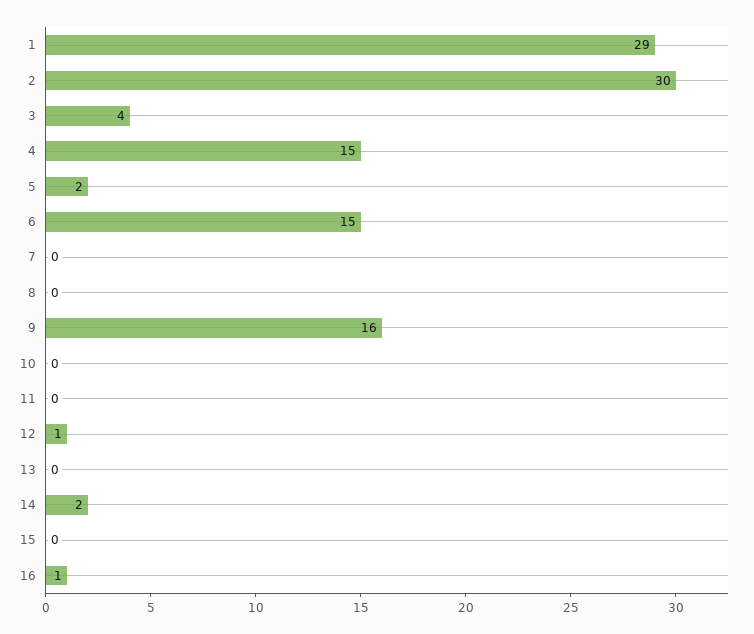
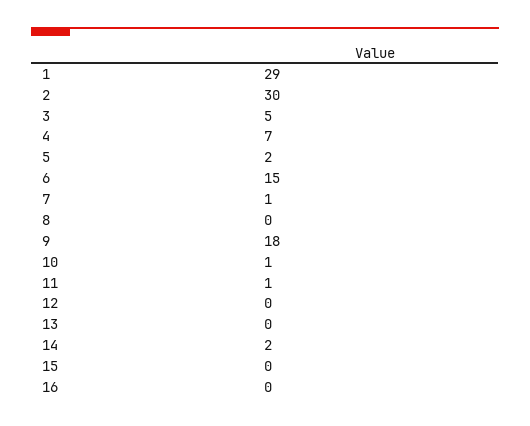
3: 4 -> 5
4: 15 -> 7
7: 0 -> 1
9: 16 -> 18
10: 0 -> 1
11: 0 -> 1
12: 1 -> 0
16: 1 -> 0

